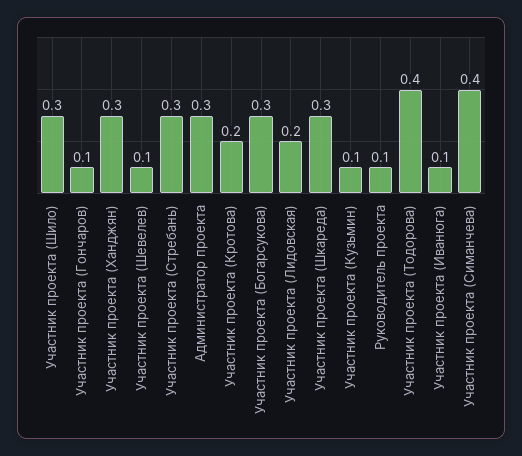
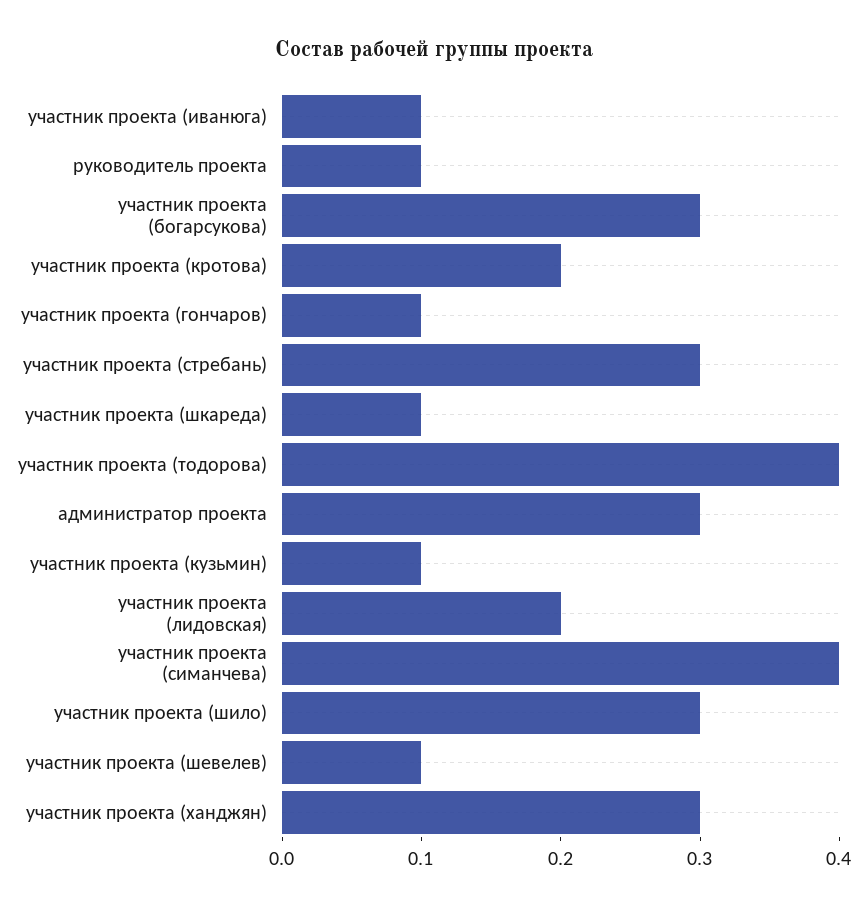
Участник проекта (Шкареда): 0.3 -> 0.1

